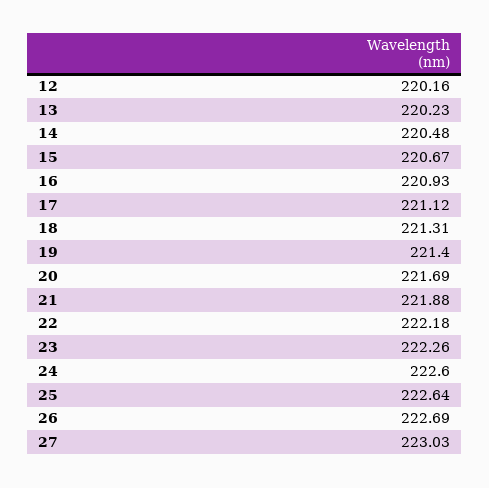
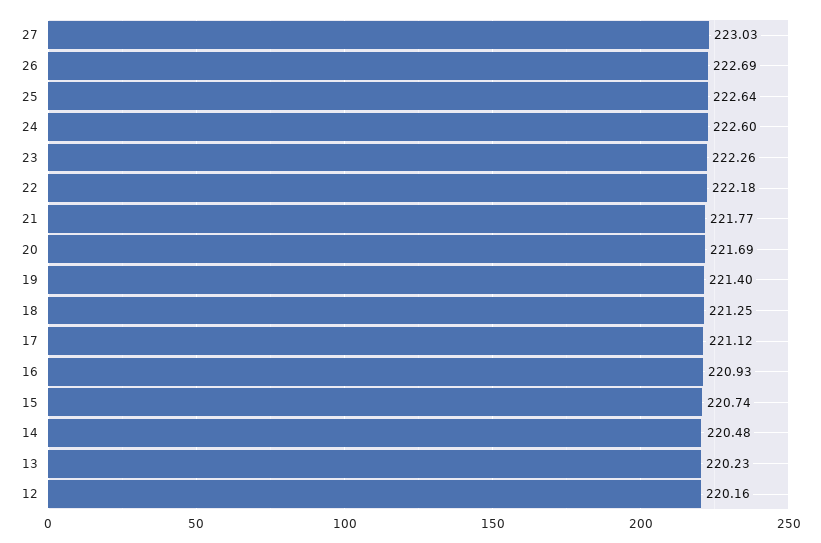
15: 220.67 -> 220.74
18: 221.31 -> 221.25
21: 221.88 -> 221.77

